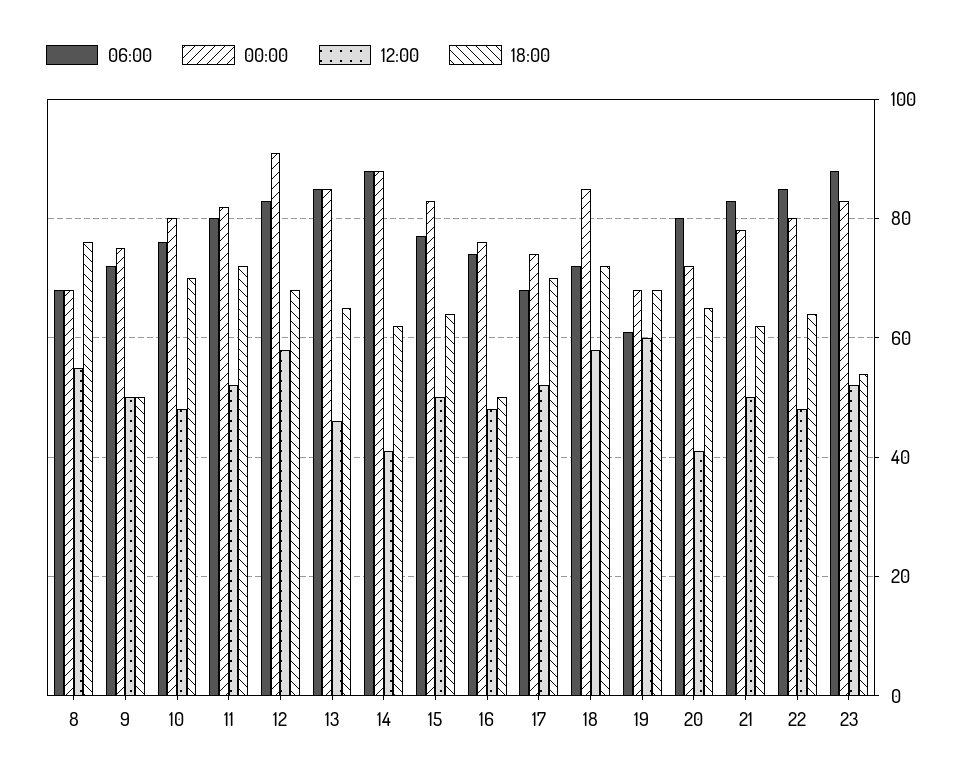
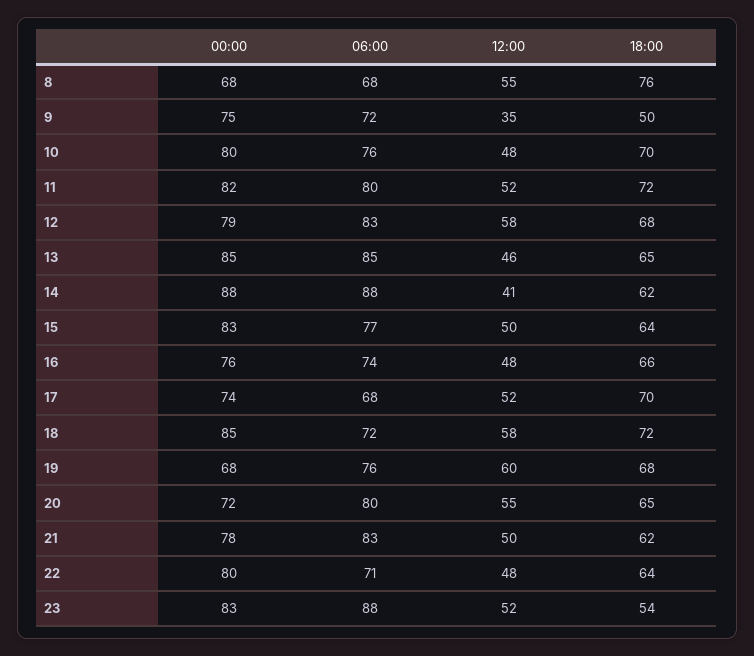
12:00, 9: 50 -> 35
00:00, 12: 90 -> 79
18:00, 16: 50 -> 66
06:00, 19: 60 -> 76
12:00, 20: 40 -> 55
06:00, 22: 85 -> 71

